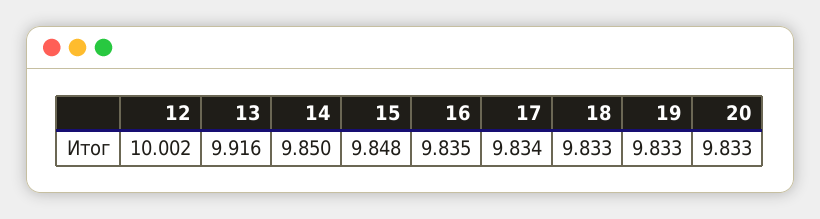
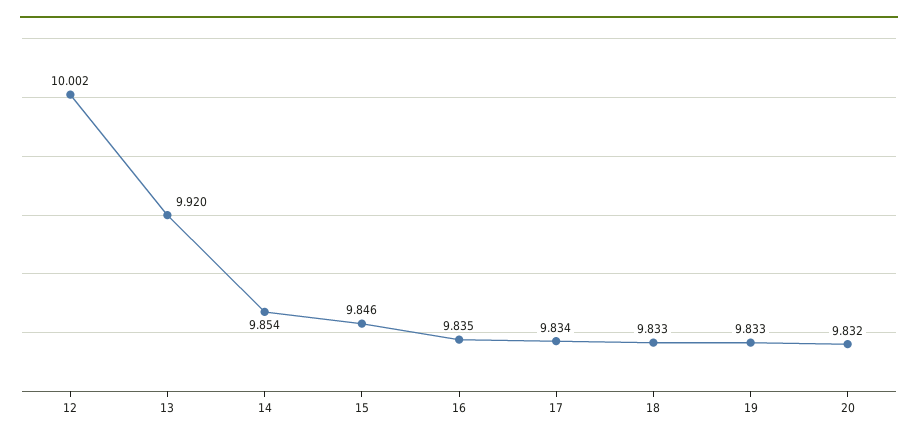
13: 9.916 -> 9.92
14: 9.85 -> 9.854
15: 9.848 -> 9.846
20: 9.833 -> 9.832

